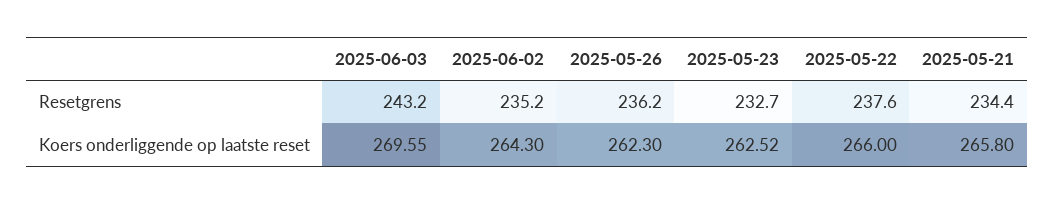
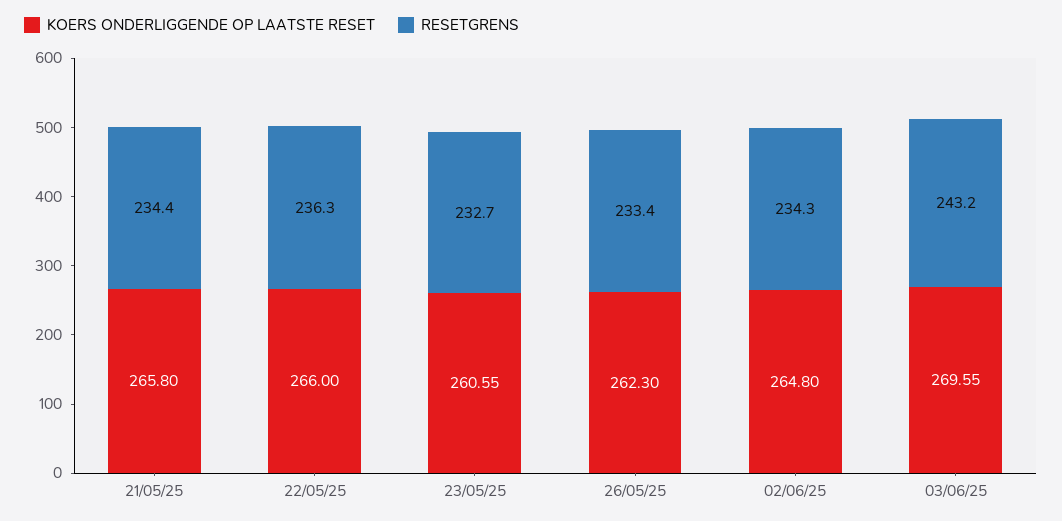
Resetgrens, 2025-06-02: 235.2 -> 234.3
Resetgrens, 2025-05-26: 236.2 -> 233.4
Resetgrens, 2025-05-22: 237.6 -> 236.3
Koers onderliggende op laatste reset, 2025-06-02: 264.3 -> 264.8
Koers onderliggende op laatste reset, 2025-05-23: 262.52 -> 260.55

